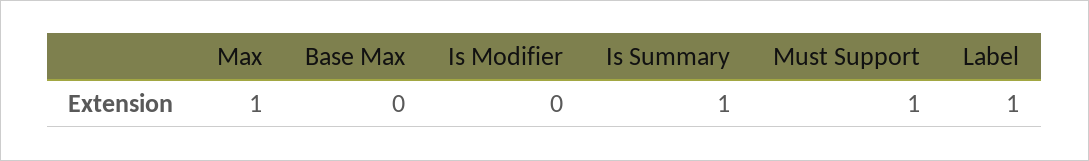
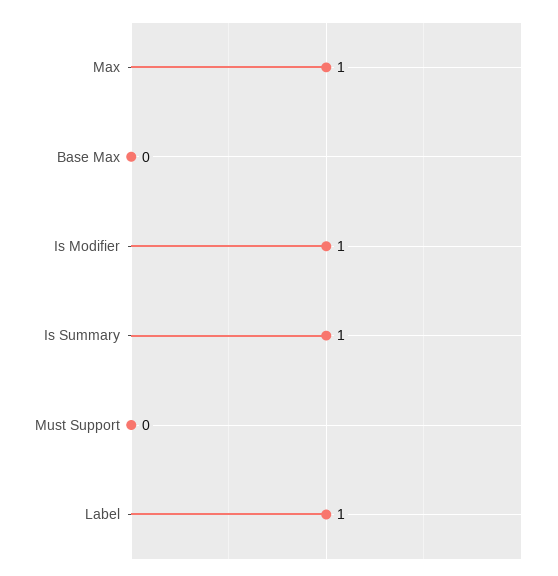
Is Modifier: 0 -> 1
Must Support: 1 -> 0

